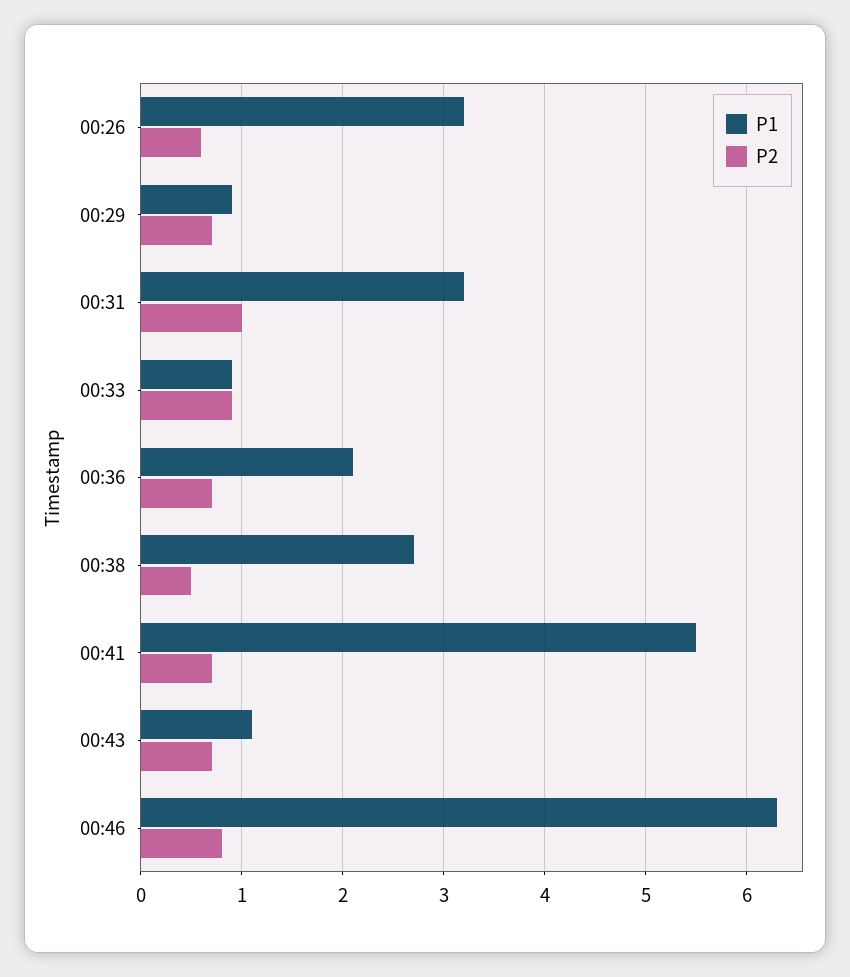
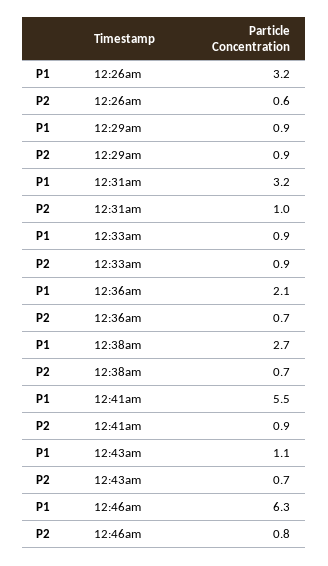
P2, 00:29: 0.7 -> 0.9
P2, 00:38: 0.5 -> 0.7
P2, 00:41: 0.7 -> 0.9

